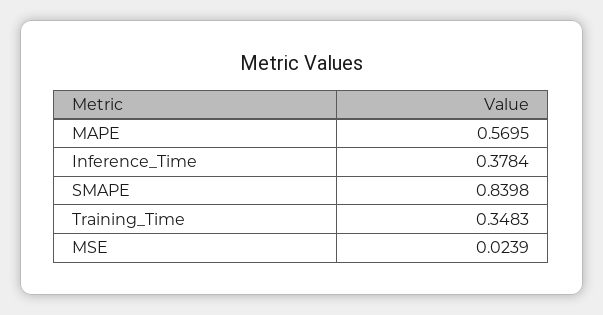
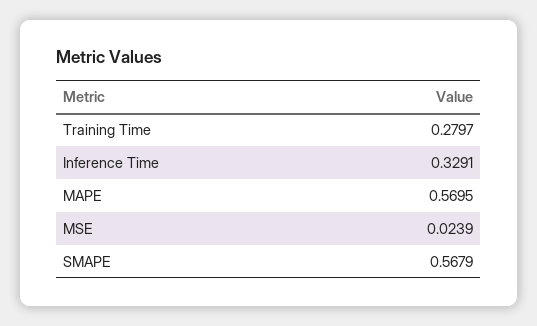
Inference_Time: 0.3784 -> 0.3291
SMAPE: 0.8398 -> 0.5679
Training_Time: 0.3483 -> 0.2797

